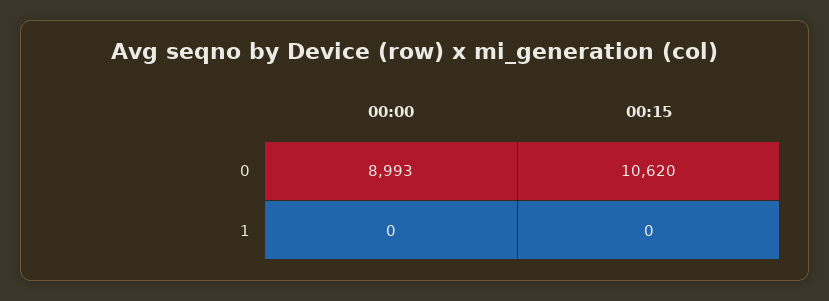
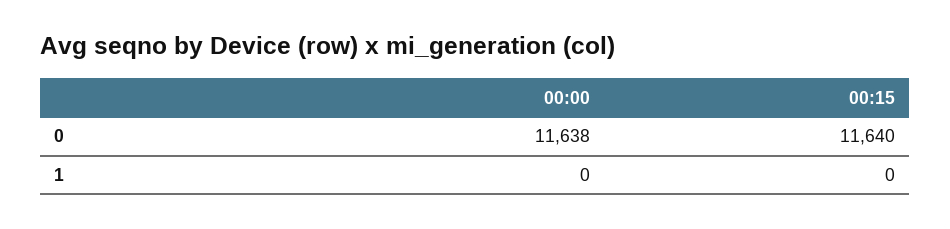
00:00, 0: 8993 -> 11638
00:15, 0: 10620 -> 11640

